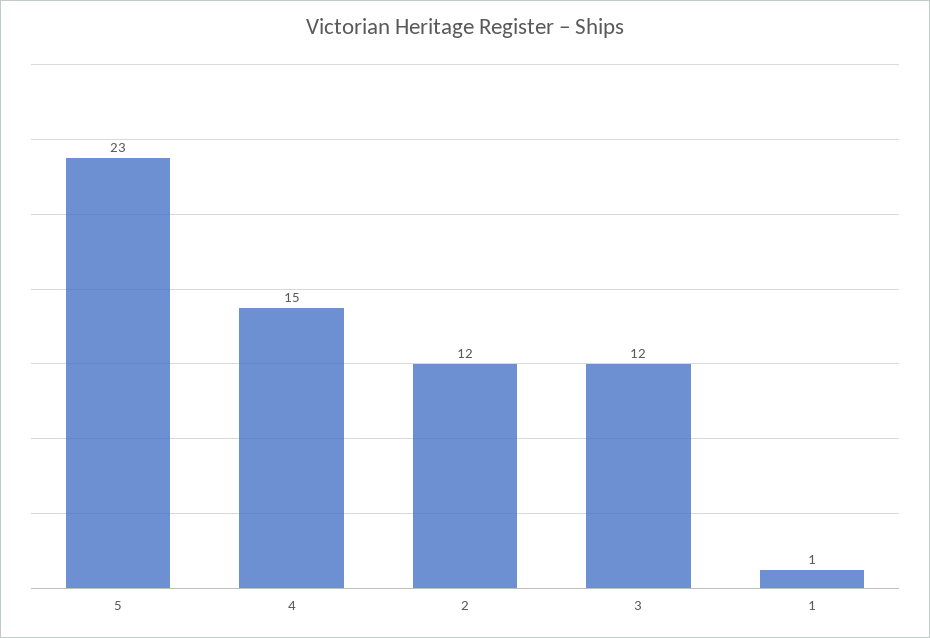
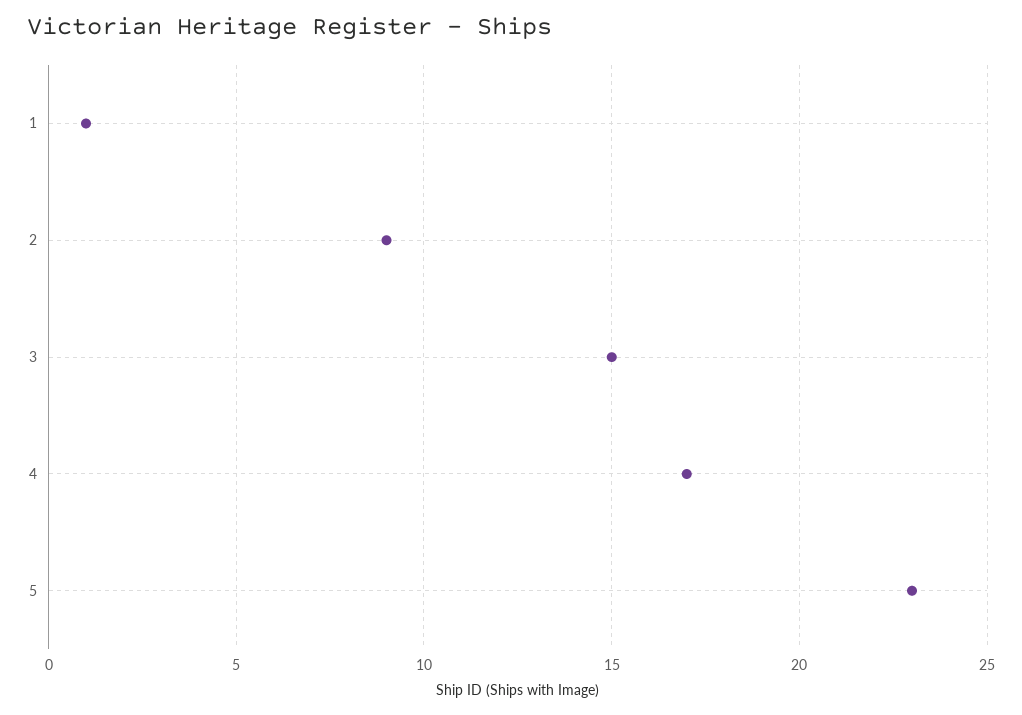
4: 15 -> 17
2: 12 -> 9
3: 12 -> 15

